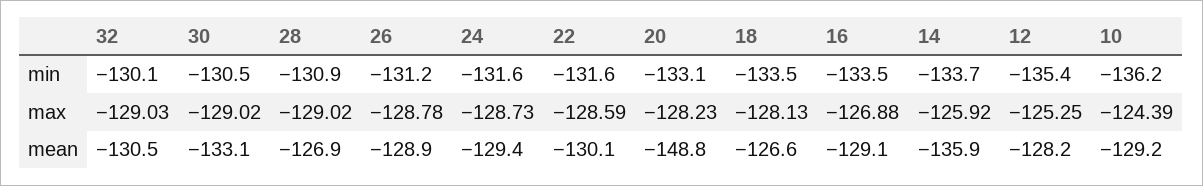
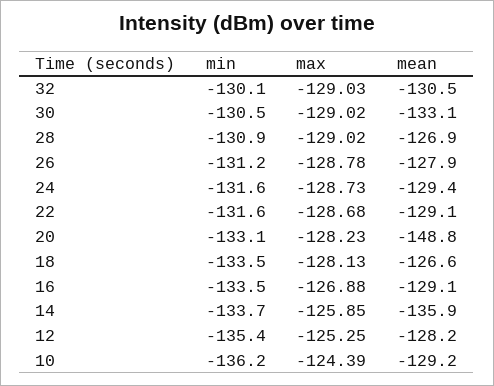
22, max: -128.59 -> -128.68
14, max: -125.92 -> -125.85
26, mean: -128.9 -> -127.9
22, mean: -130.1 -> -129.1

